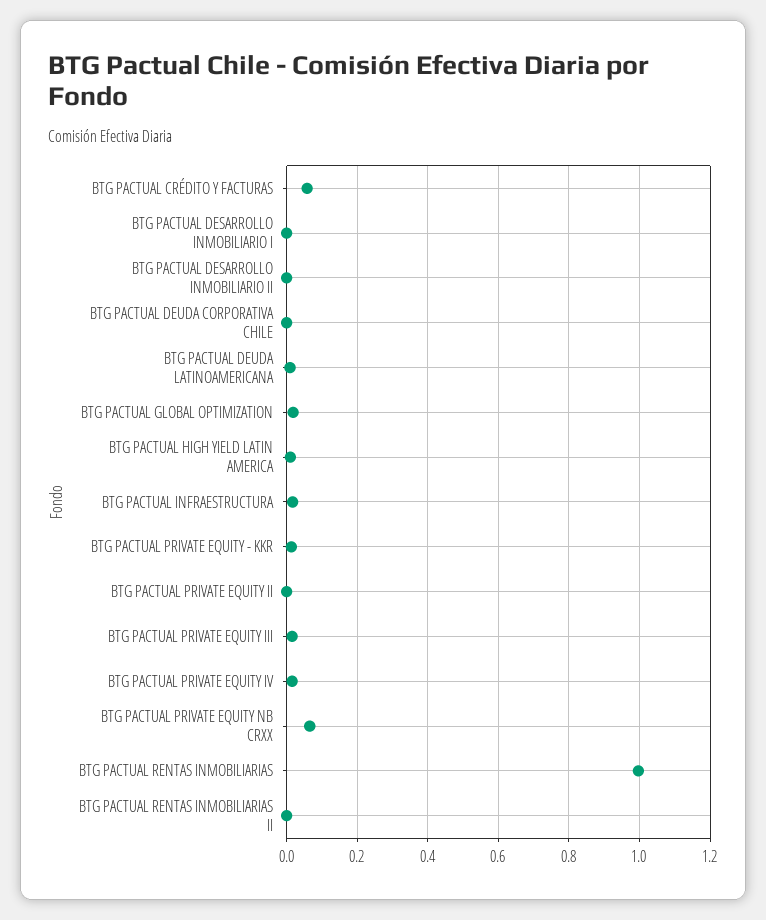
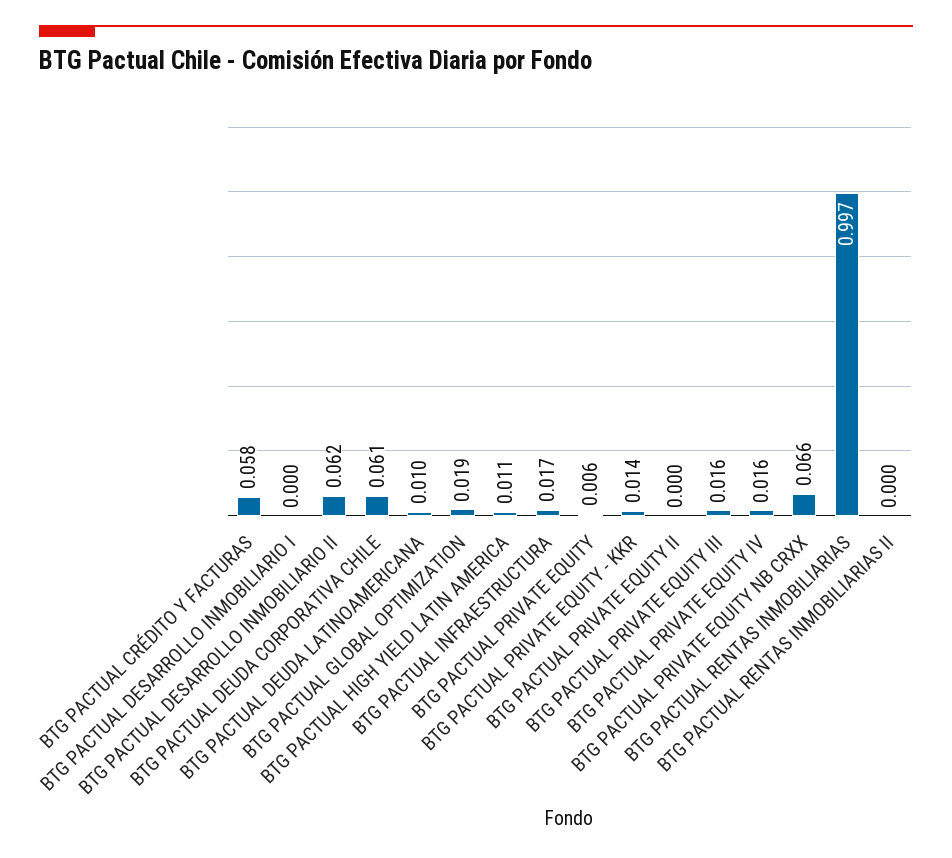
BTG PACTUAL DESARROLLO INMOBILIARIO II: 0 -> 0.062
BTG PACTUAL DEUDA CORPORATIVA CHILE: 0 -> 0.061
BTG PACTUAL PRIVATE EQUITY: none -> 0.006

